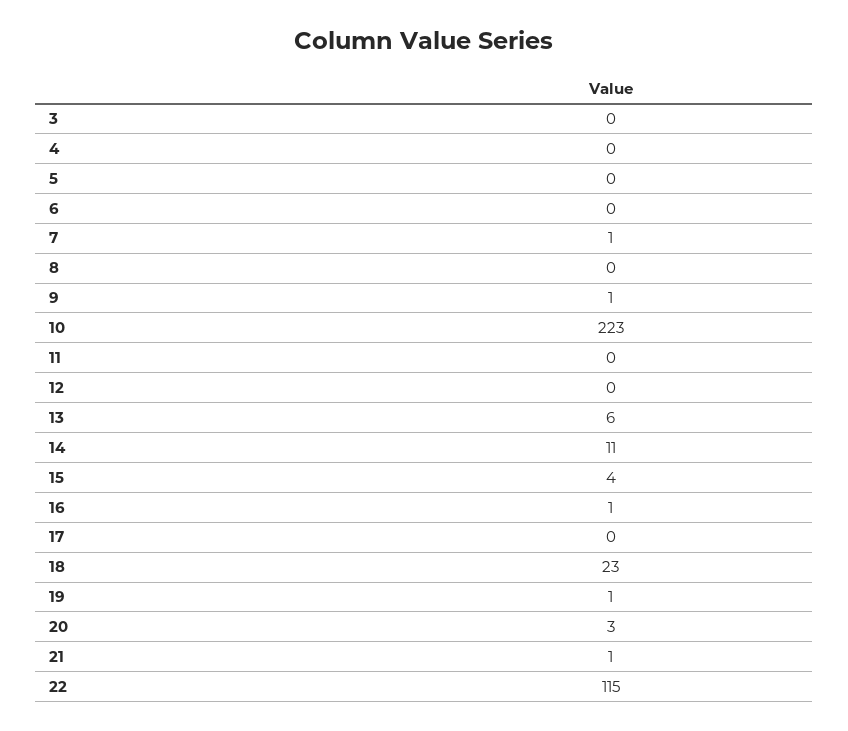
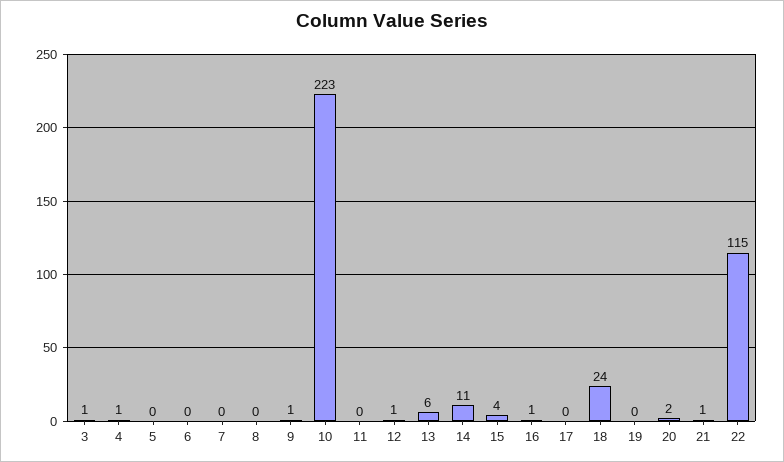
3: 0 -> 1
4: 0 -> 1
7: 1 -> 0
12: 0 -> 1
18: 23 -> 24
19: 1 -> 0
20: 3 -> 2

